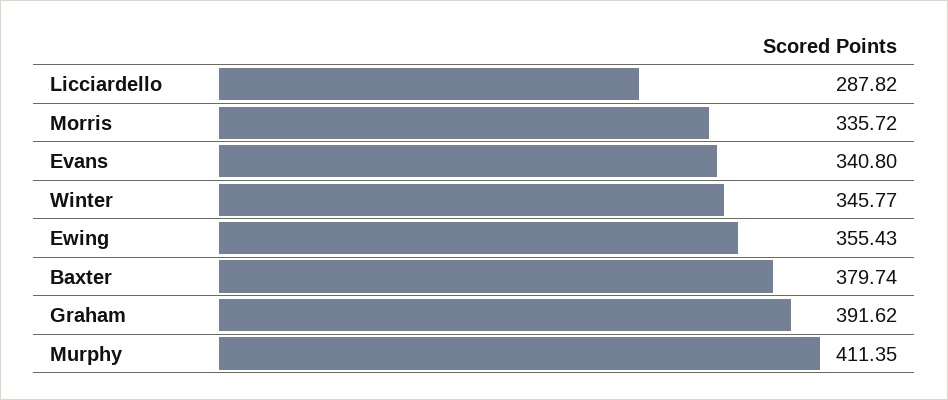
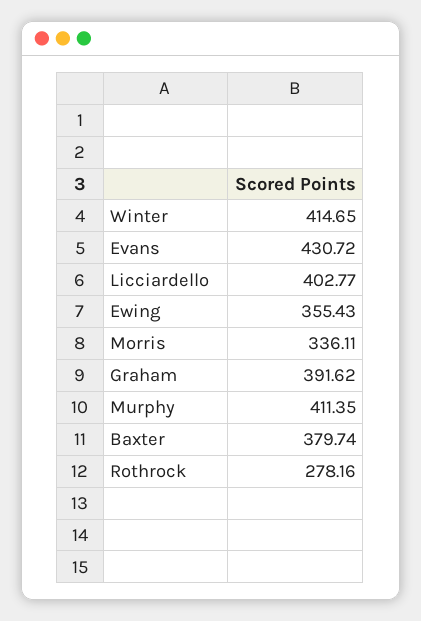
Licciardello: 287.82 -> 402.77
Morris: 335.72 -> 336.11
Evans: 340.8 -> 430.72
Winter: 345.77 -> 414.65
Rothrock: none -> 278.16

